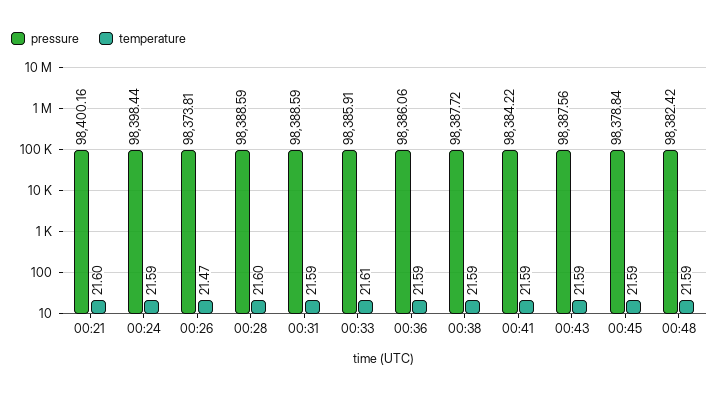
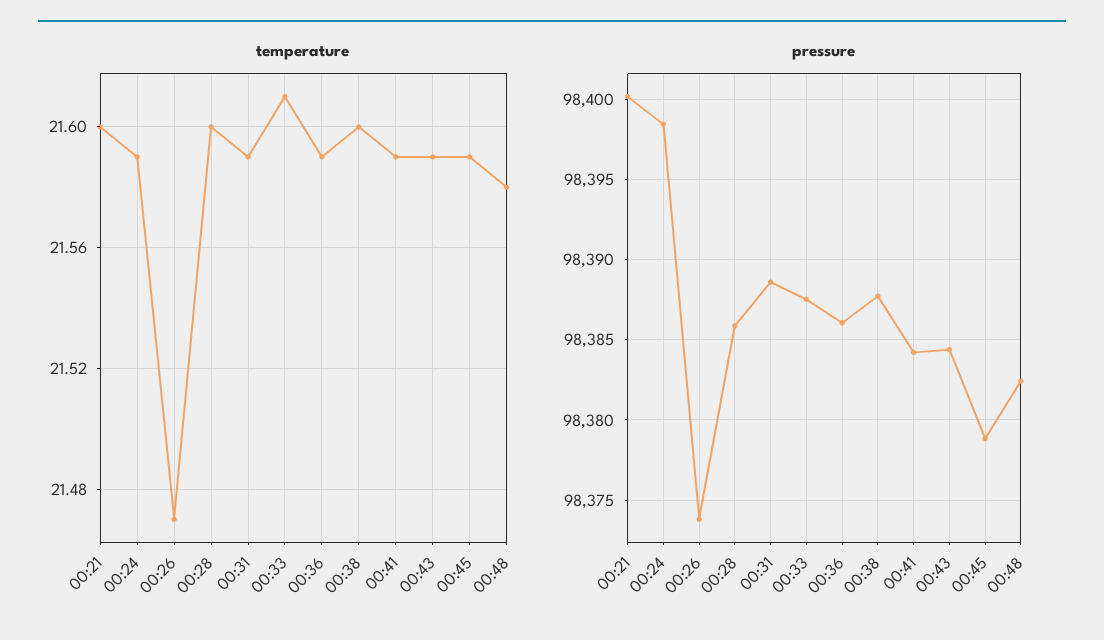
pressure, 00:28: 98388.59 -> 98386
pressure, 00:33: 98385.91 -> 98387.5
temperature, 00:38: 21.59 -> 21.6
pressure, 00:43: 98387.56 -> 98384.5
temperature, 00:48: 21.59 -> 21.58

